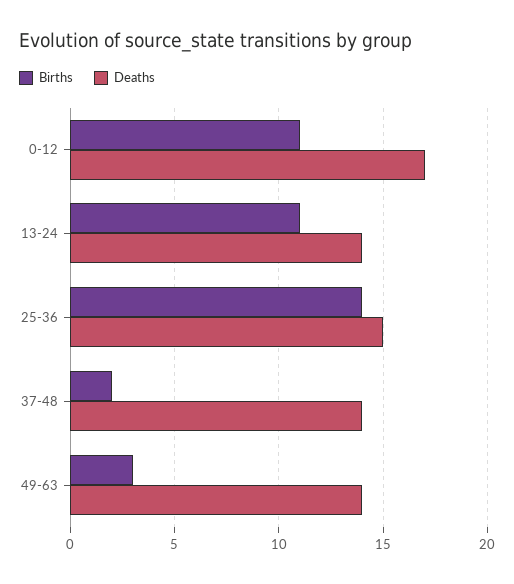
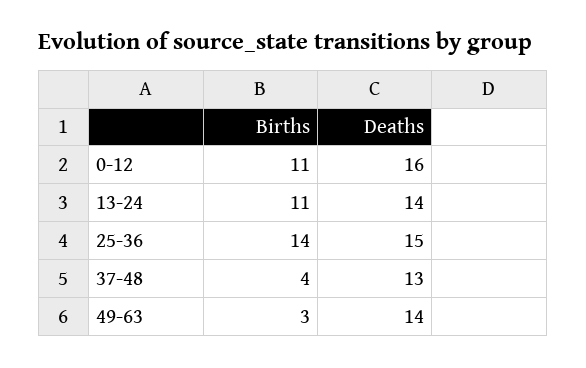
Deaths, 0-12: 17 -> 16
Births, 37-48: 2 -> 4
Deaths, 37-48: 14 -> 13

